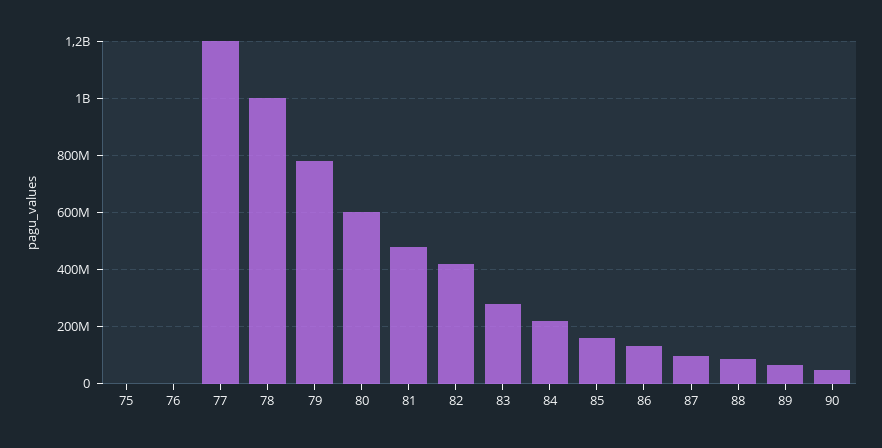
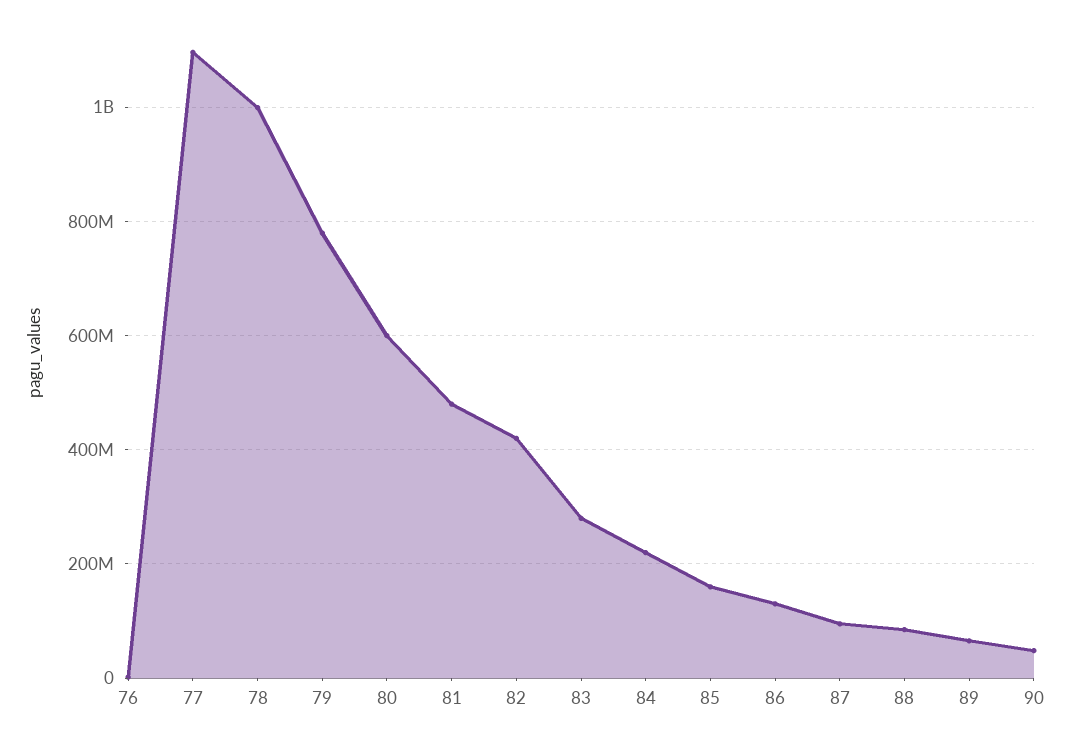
75: 0 -> none
77: 1200000000 -> 1100000000

